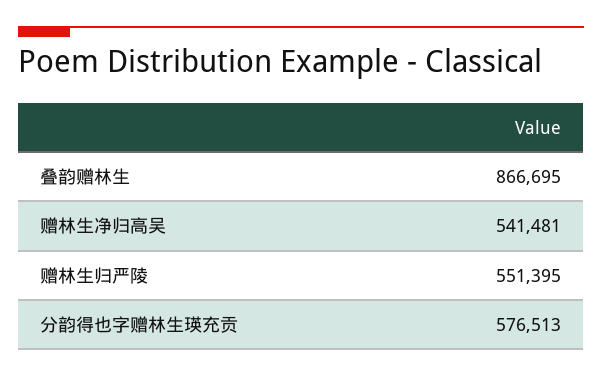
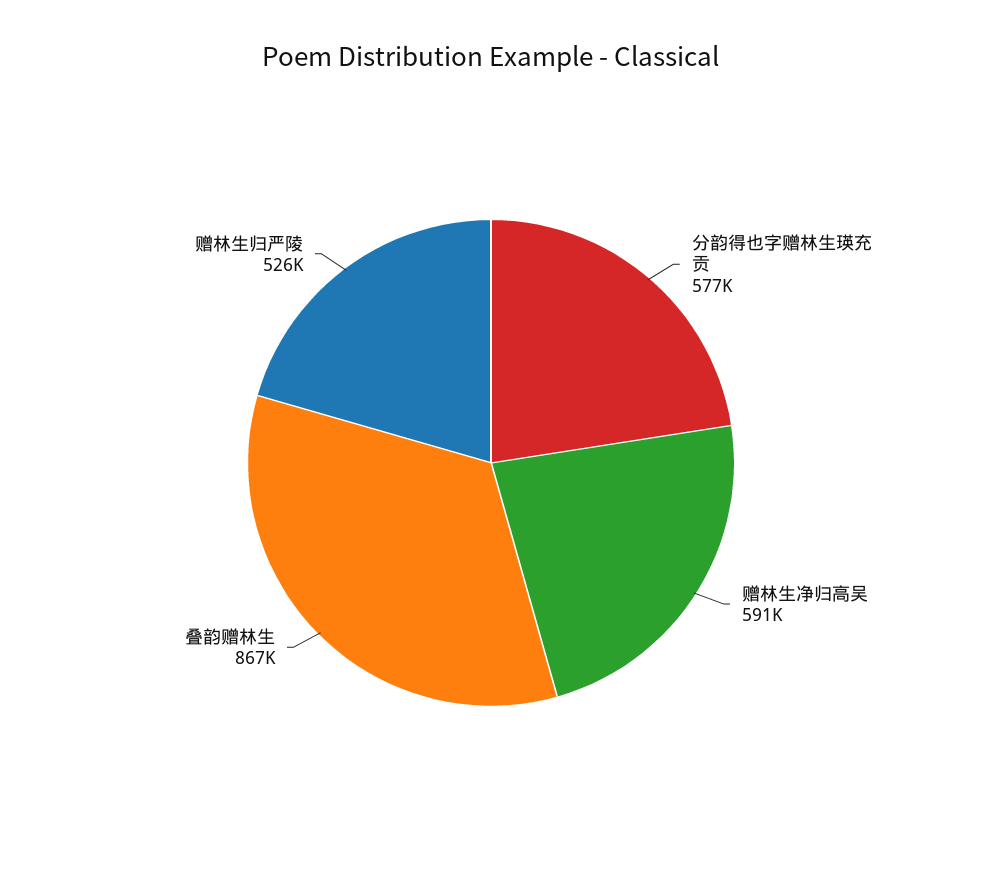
赠林生净归高吴: 541481 -> 591000
赠林生归严陵: 551395 -> 526000

